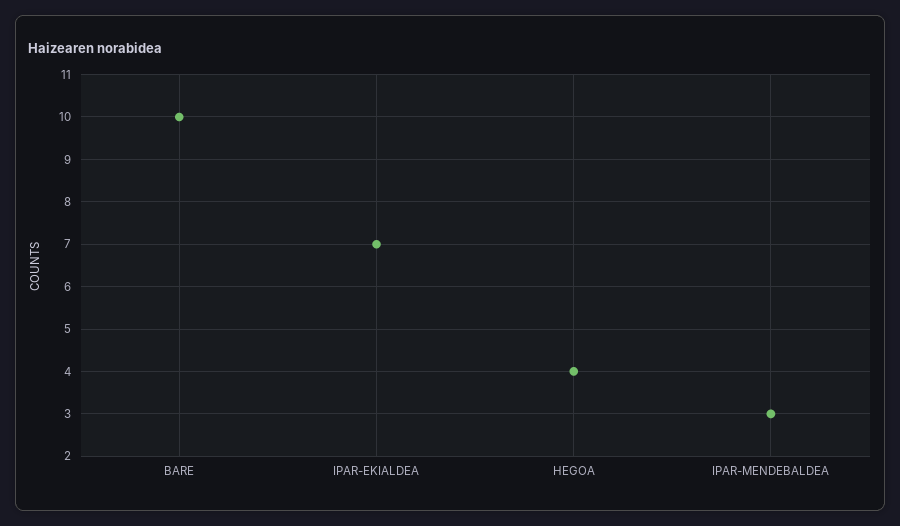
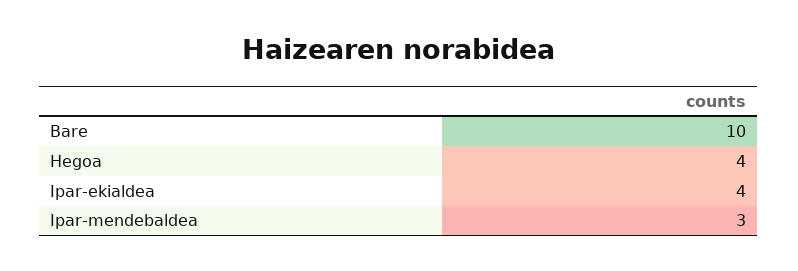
IPAR-EKIALDEA: 7 -> 4

